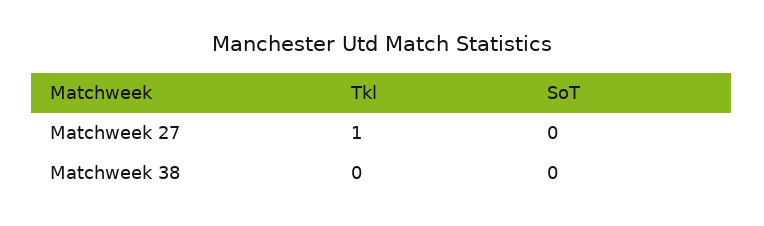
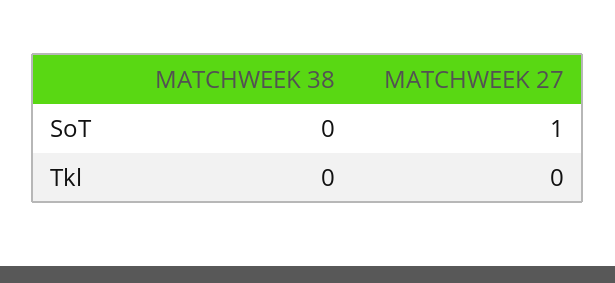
Tkl, Matchweek 27: 1 -> 0
SoT, Matchweek 27: 0 -> 1

